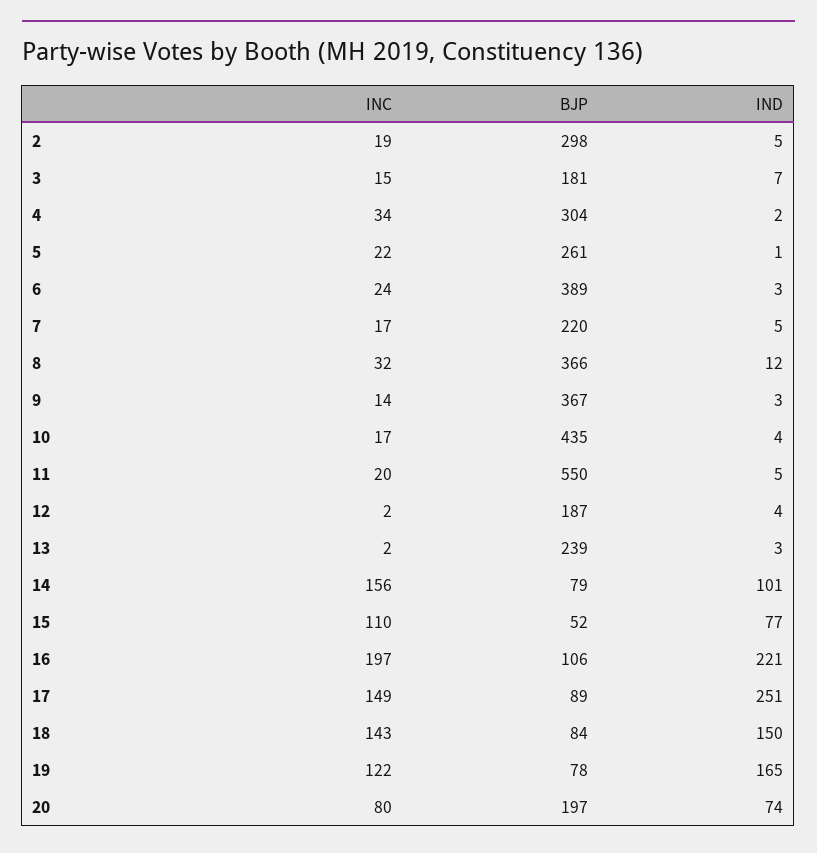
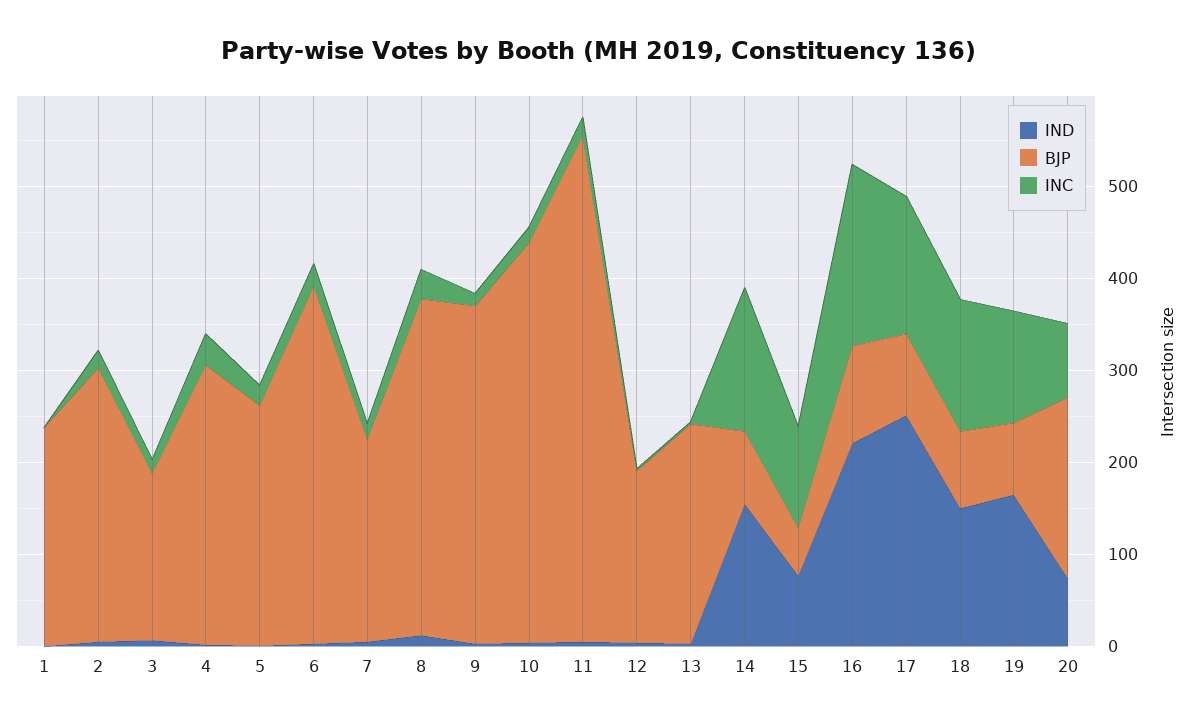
IND, 14: 101 -> 160
IND, 1: none -> 0
BJP, 1: none -> 240
INC, 1: none -> 0

